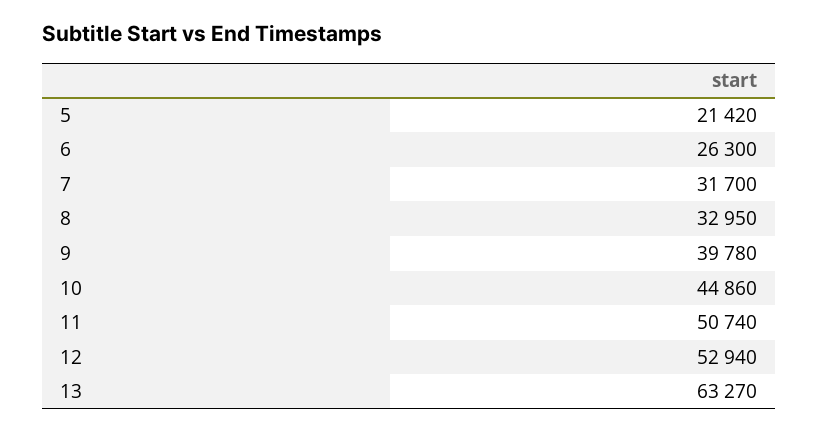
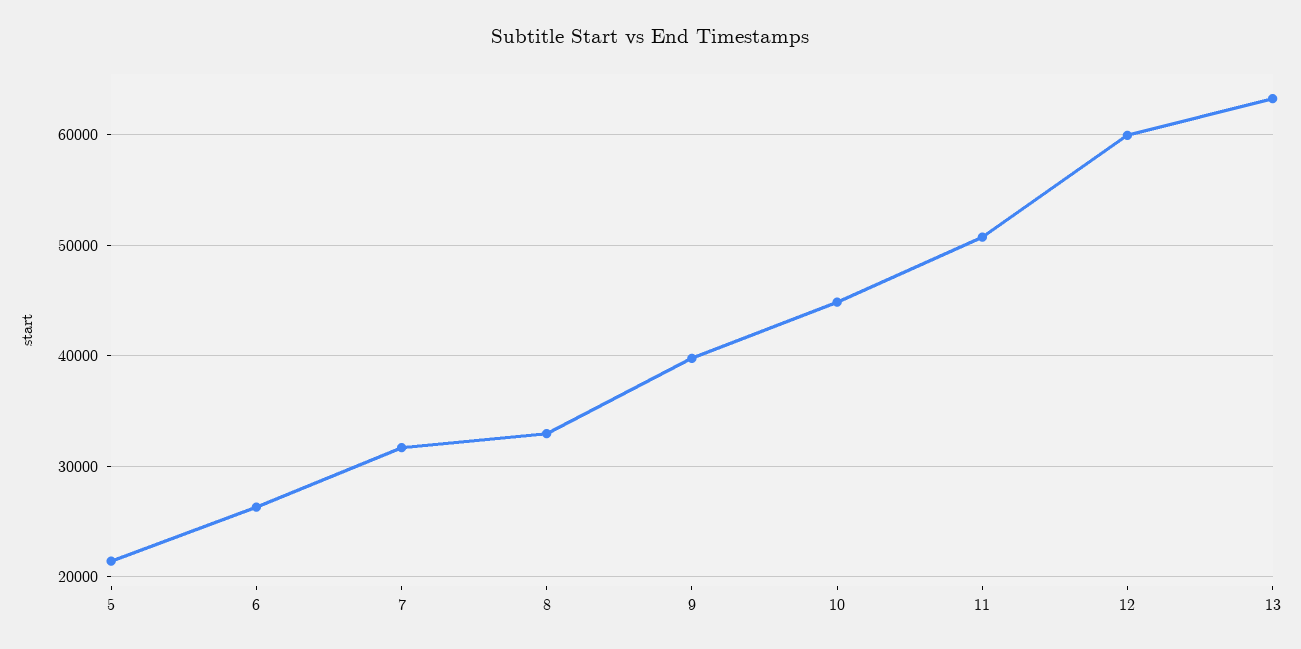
12: 52940 -> 60000

